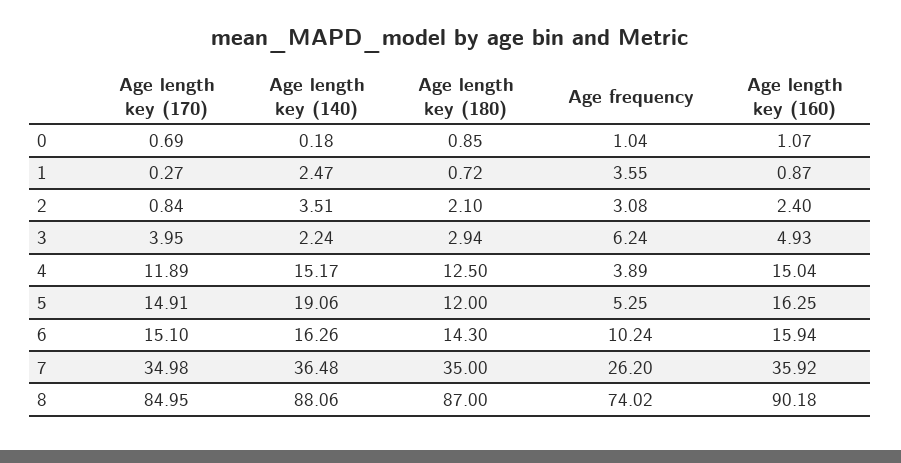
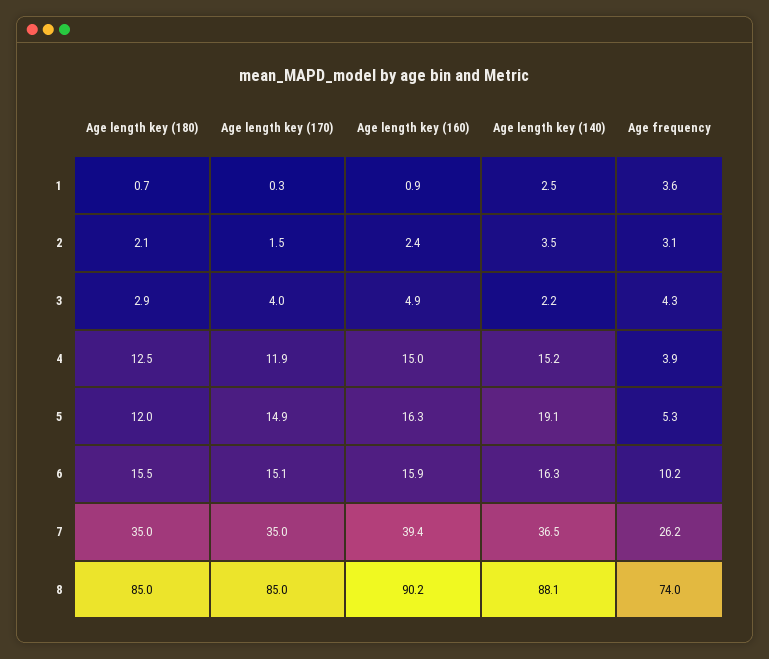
Age length key (170), 0: 0.69 -> none
Age length key (140), 0: 0.18 -> none
Age length key (180), 0: 0.85 -> none
Age frequency, 0: 1.04 -> none
Age length key (160), 0: 1.07 -> none
Age length key (170), 2: 0.84 -> 1.5
Age frequency, 3: 6.24 -> 4.3
Age length key (180), 6: 14.3 -> 15.5
Age length key (160), 7: 35.92 -> 39.4
Age length key (180), 8: 87 -> 85

